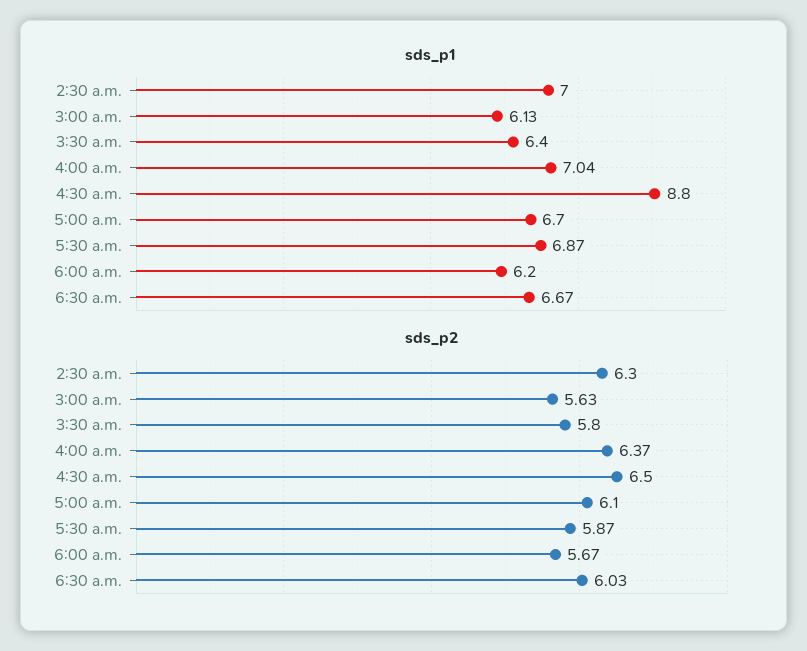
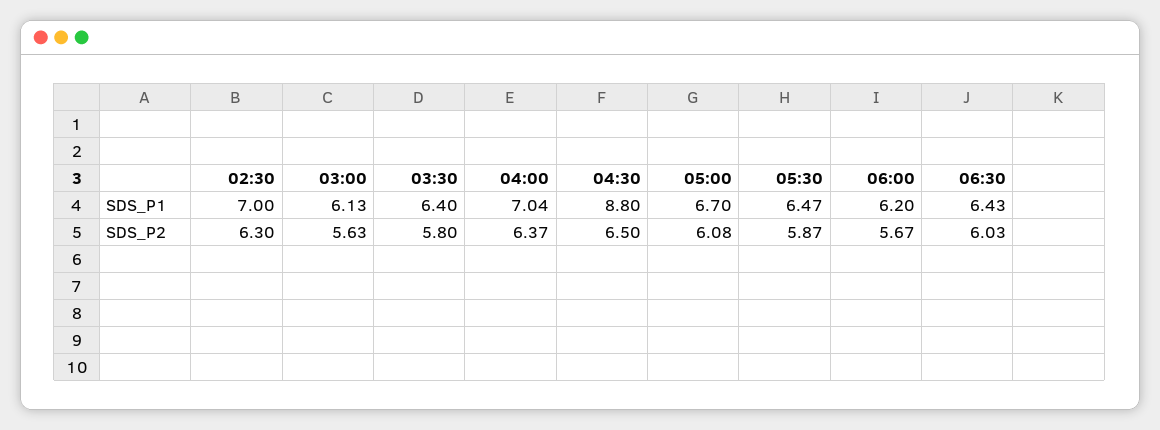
sds_p1, 5:30 a.m.: 6.87 -> 6.47
sds_p1, 6:30 a.m.: 6.67 -> 6.43
sds_p2, 5:00 a.m.: 6.1 -> 6.08

